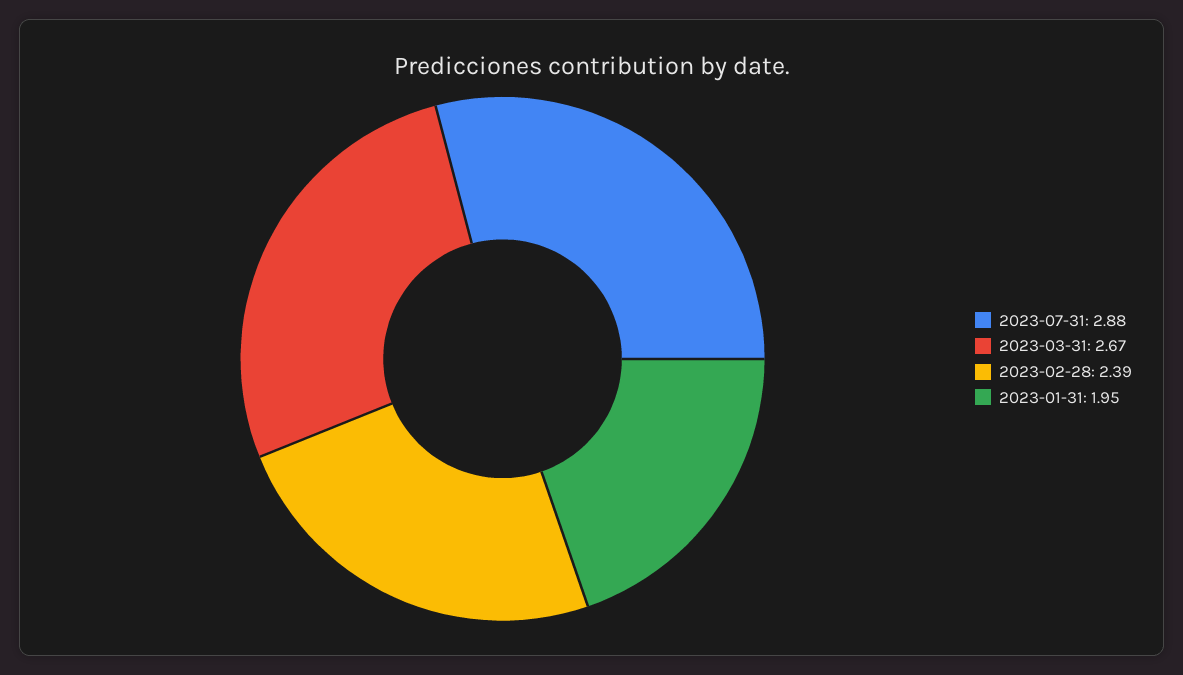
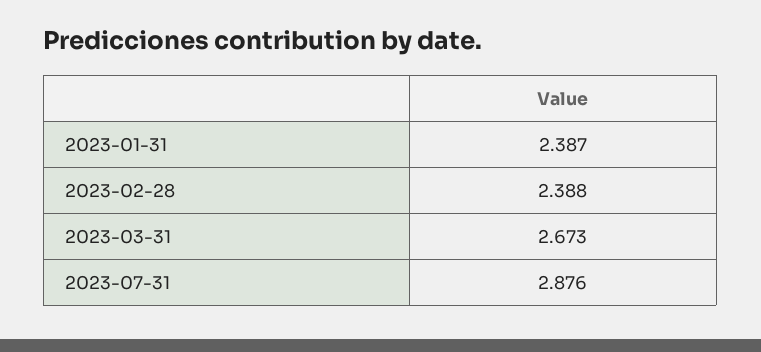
2023-01-31: 1.95 -> 2.387

